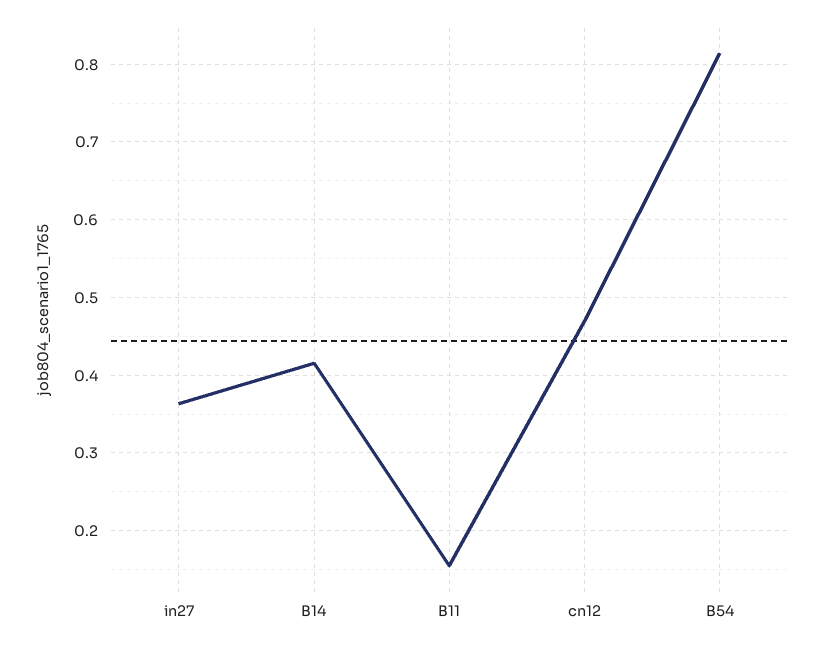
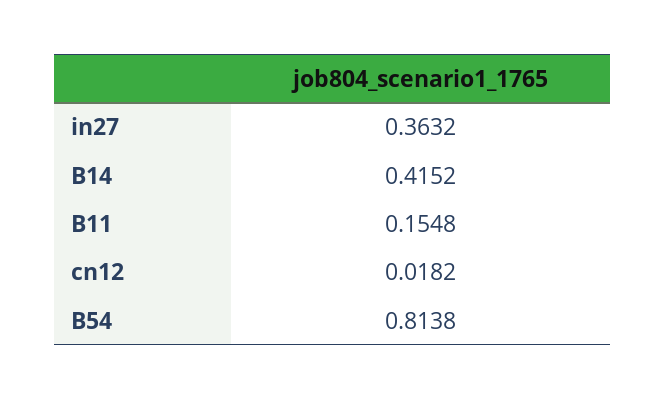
cn12: 0.47 -> 0.0182

